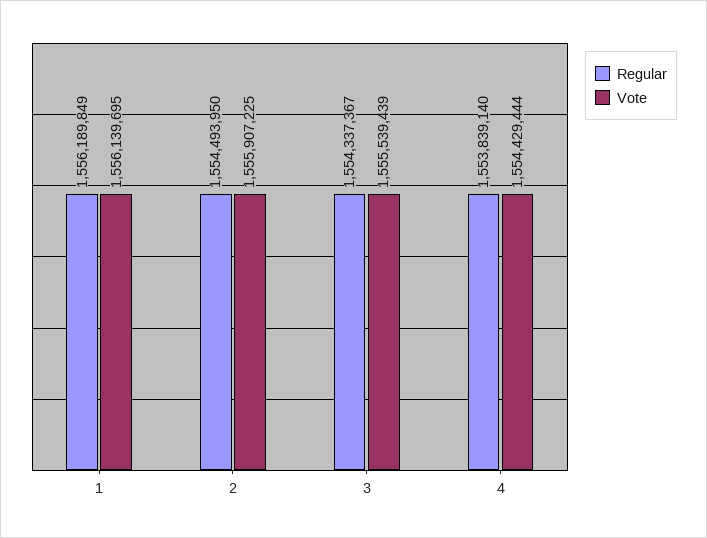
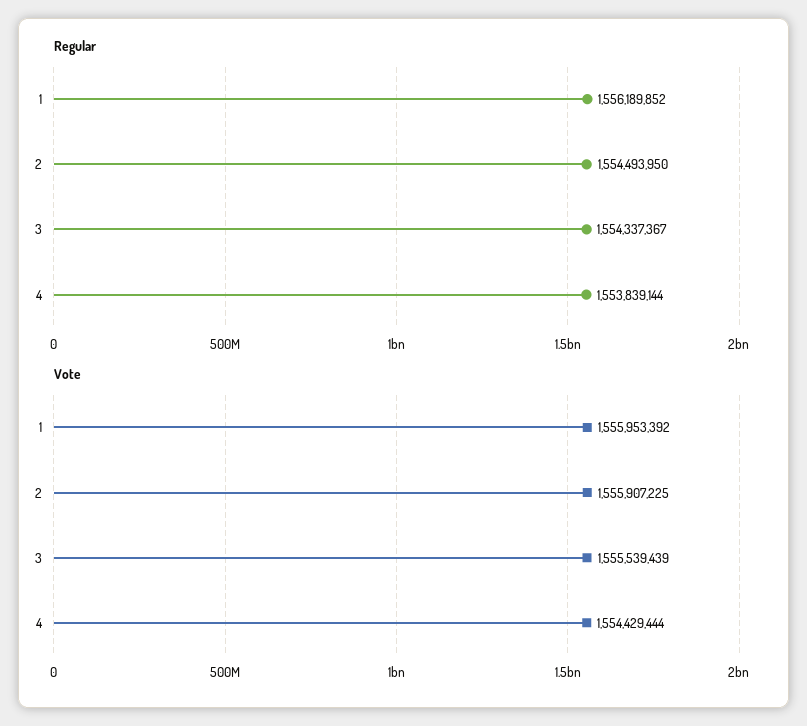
Regular, 1: 1556189849 -> 1556189852
Vote, 1: 1556139695 -> 1555953392
Regular, 4: 1553839140 -> 1553839144

